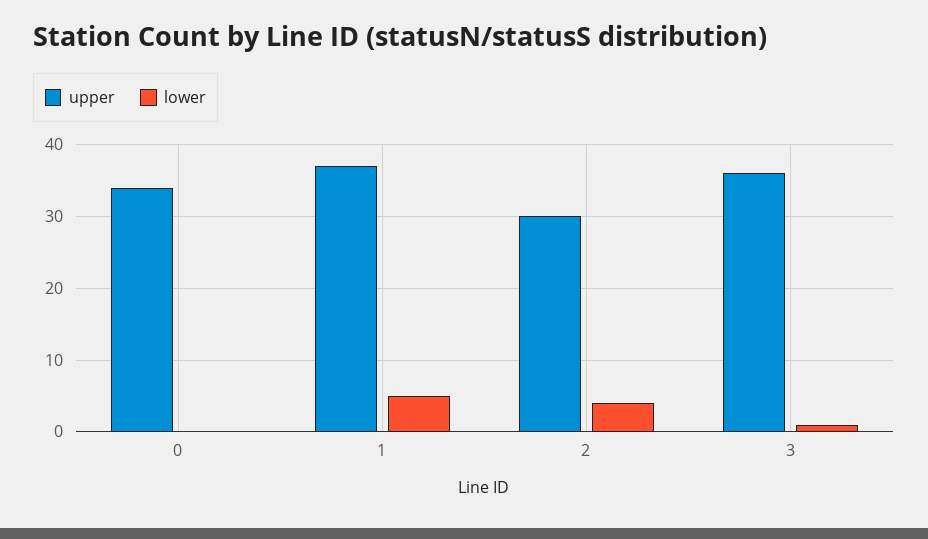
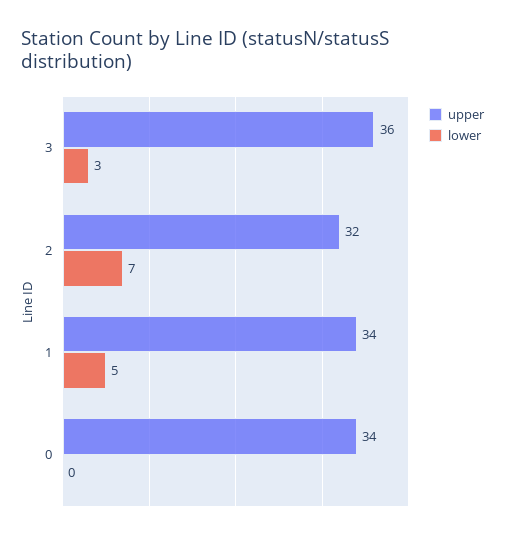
upper, 1: 37 -> 34
upper, 2: 30 -> 32
lower, 2: 4 -> 7
lower, 3: 1 -> 3

